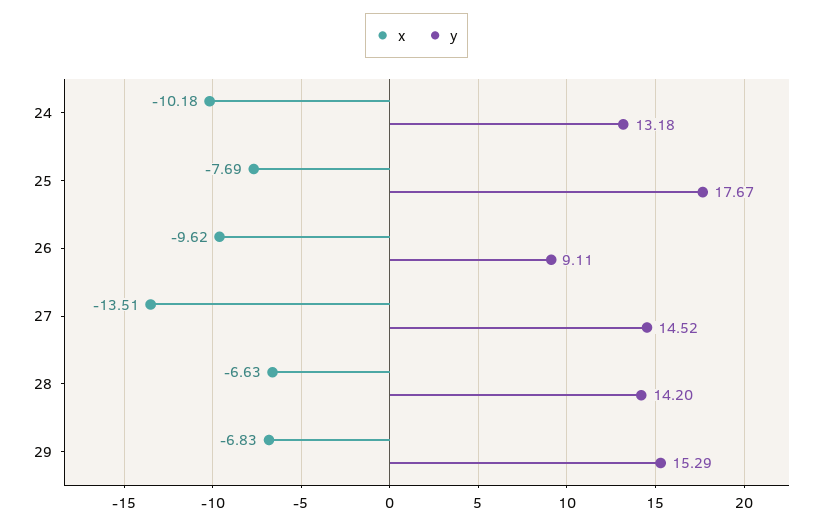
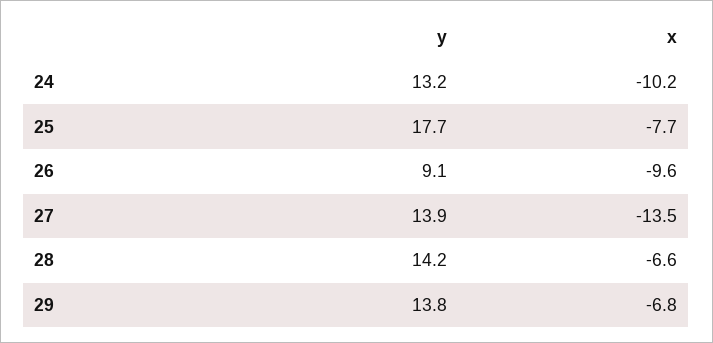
y, 27: 14.52 -> 13.9
y, 29: 15.29 -> 13.8

